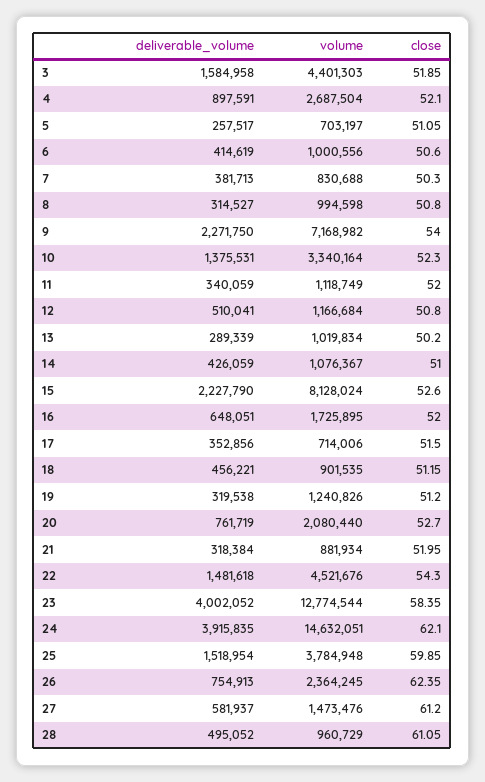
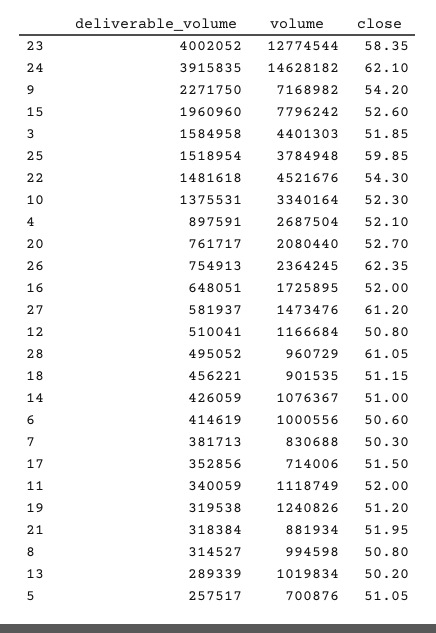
volume, 5: 703197 -> 700876
close, 9: 54 -> 54.2
deliverable_volume, 15: 2227790 -> 1960960
volume, 15: 8128024 -> 7796242
deliverable_volume, 20: 761719 -> 761717
volume, 24: 14632051 -> 14628182

